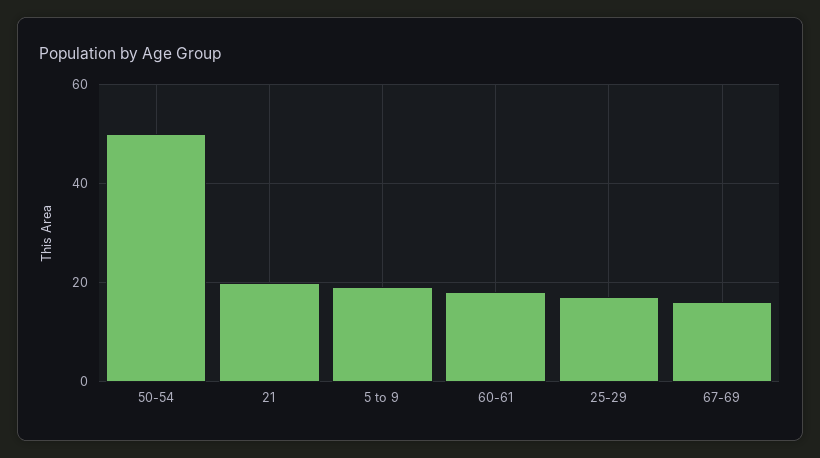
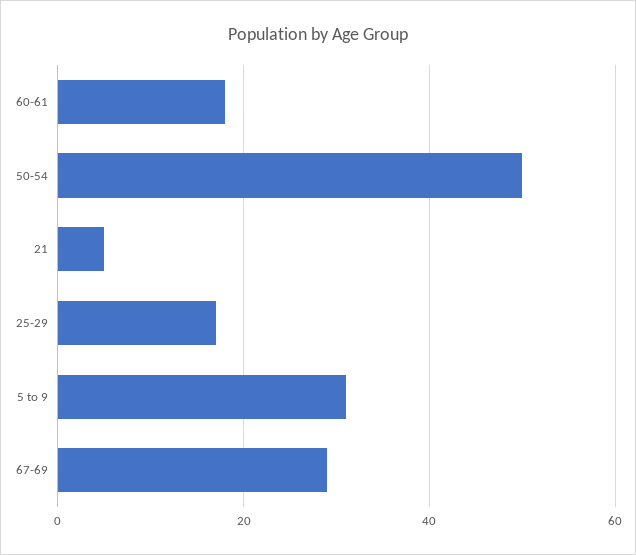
21: 20 -> 5
5 to 9: 20 -> 30
67-69: 15 -> 30

